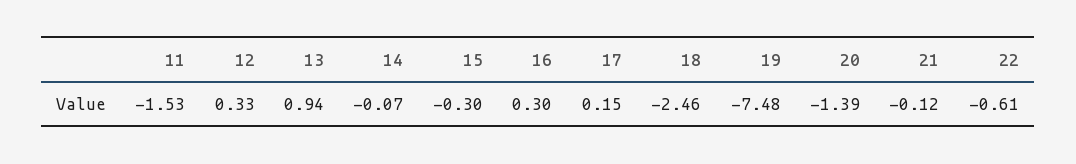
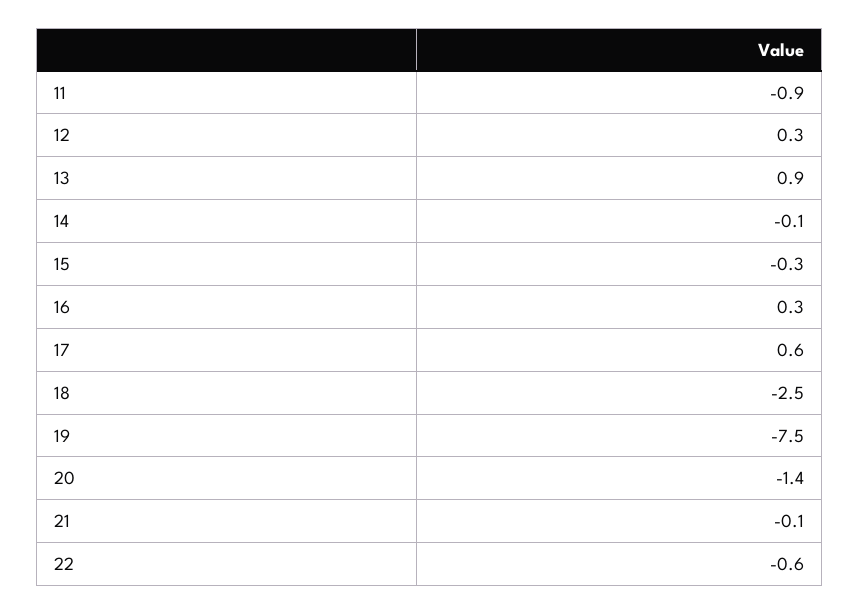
11: -1.53 -> -0.9
17: 0.15 -> 0.6

